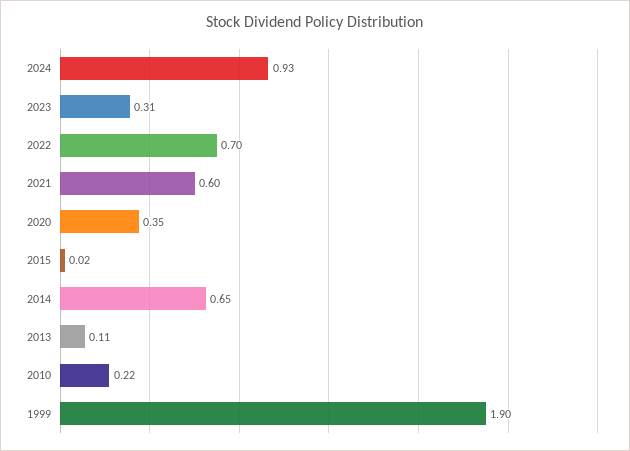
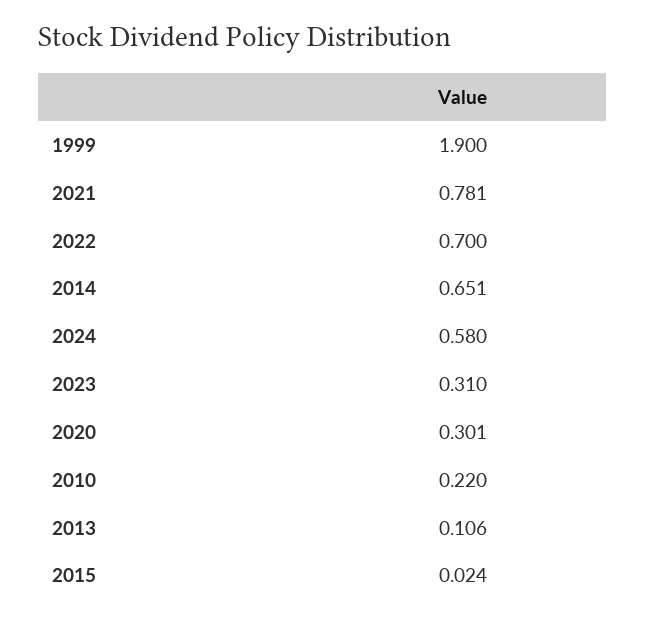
2024: 0.93 -> 0.58
2021: 0.6 -> 0.781
2020: 0.35 -> 0.301

